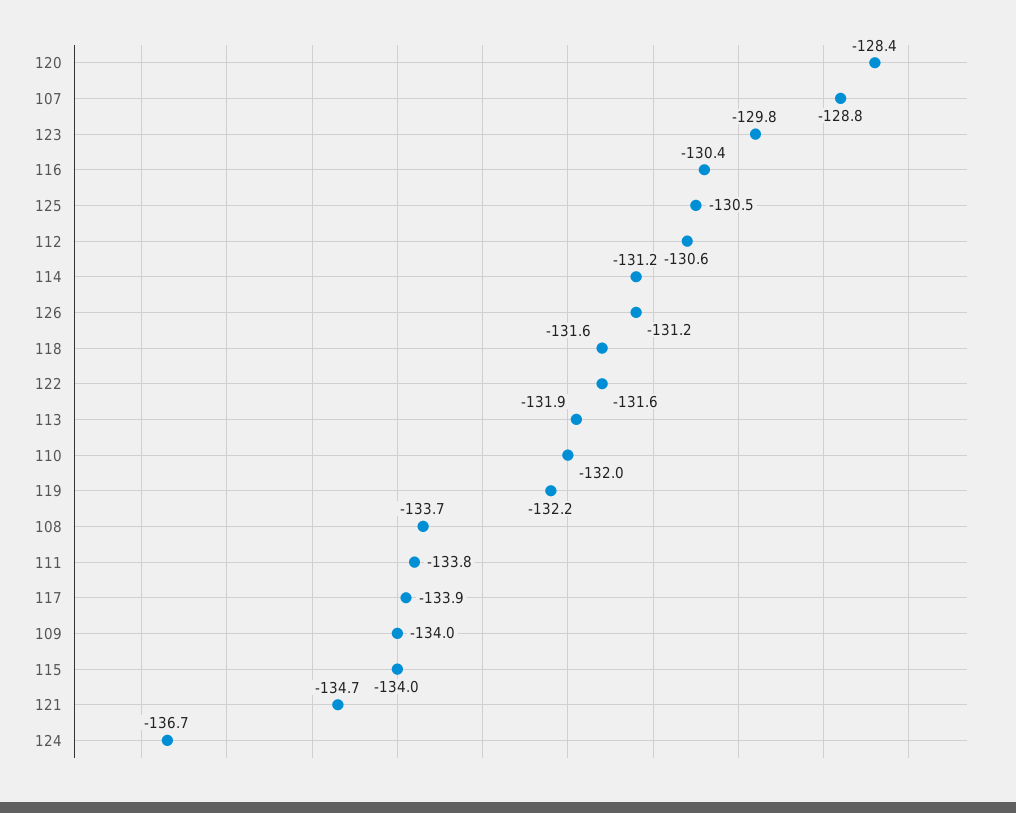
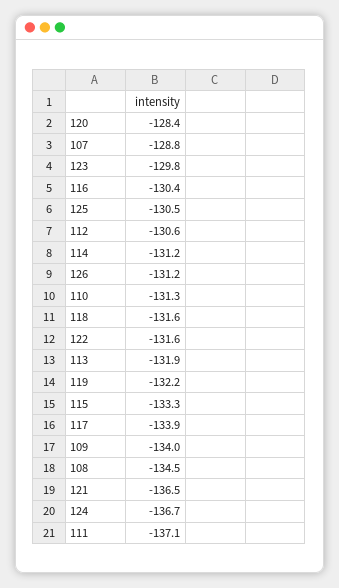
110: -132 -> -131.3
108: -133.7 -> -134.5
111: -133.8 -> -137.1
115: -134 -> -133.3
121: -134.7 -> -136.5

